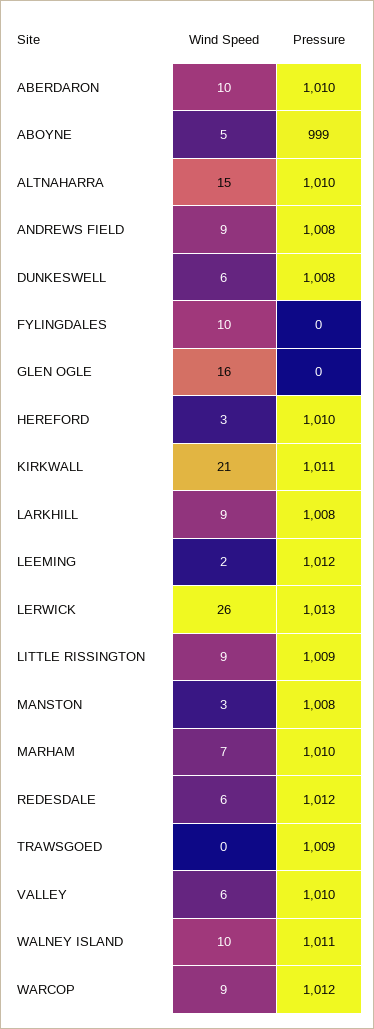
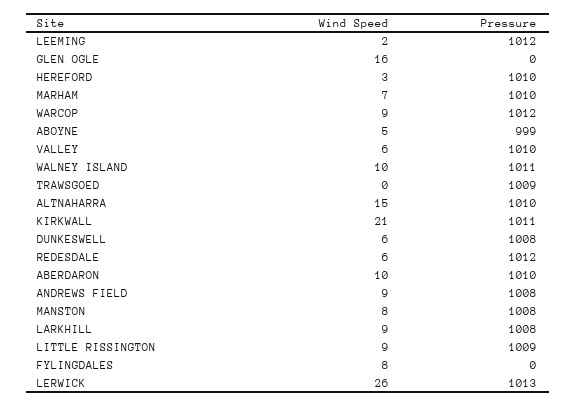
Wind Speed, FYLINGDALES: 10 -> 8
Wind Speed, MANSTON: 3 -> 8

